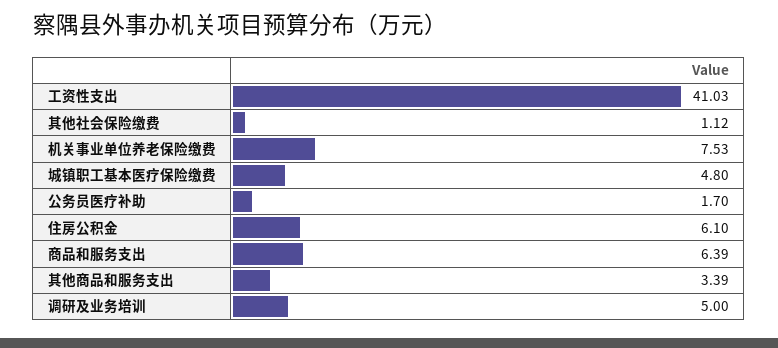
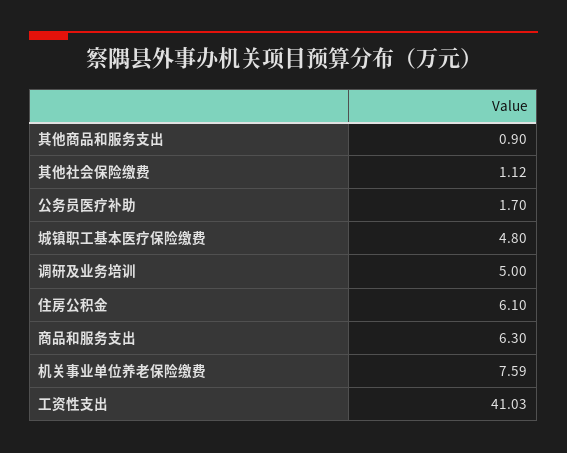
机关事业单位养老保险缴费: 7.53 -> 7.59
商品和服务支出: 6.39 -> 6.3
其他商品和服务支出: 3.39 -> 0.9

